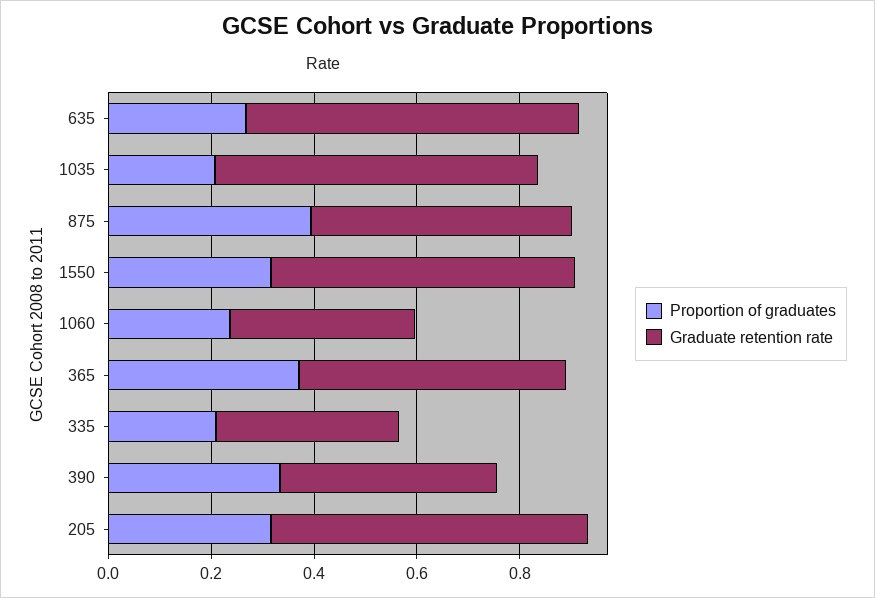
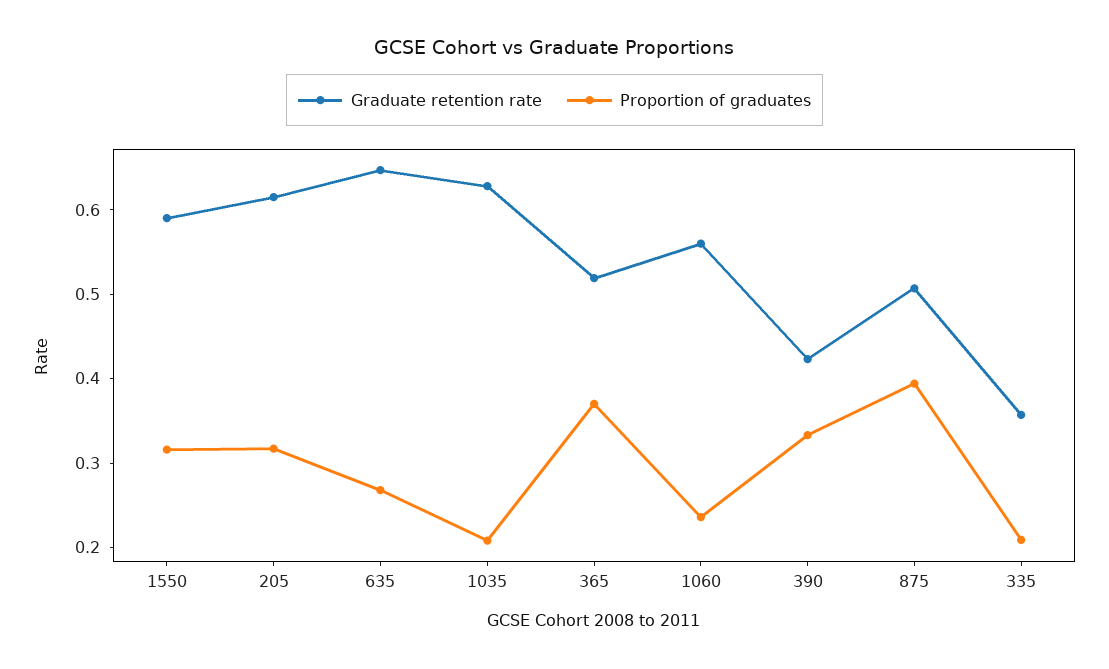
Graduate retention rate, 1060: 0.35 -> 0.56

